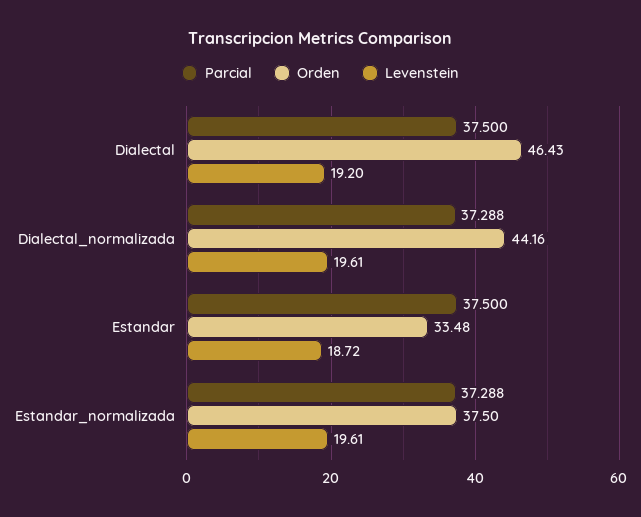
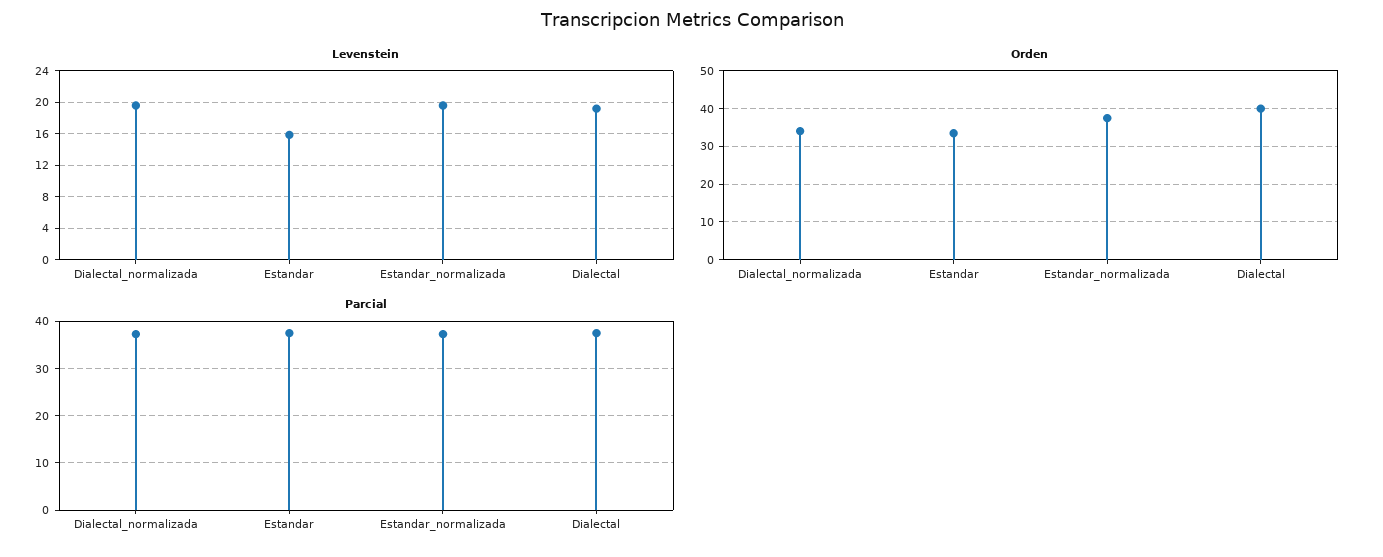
Orden, Dialectal: 46.43 -> 40
Orden, Dialectal_normalizada: 44.16 -> 34
Levenstein, Estandar: 18.72 -> 16

